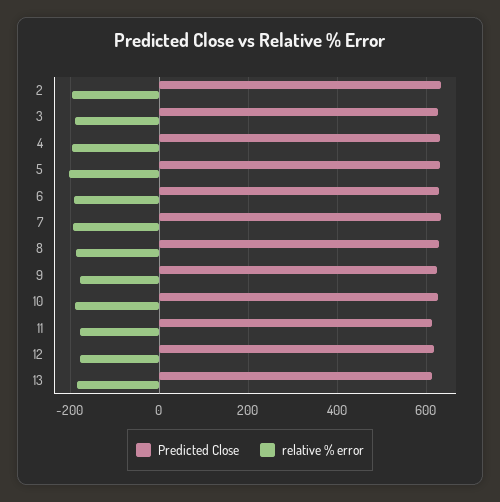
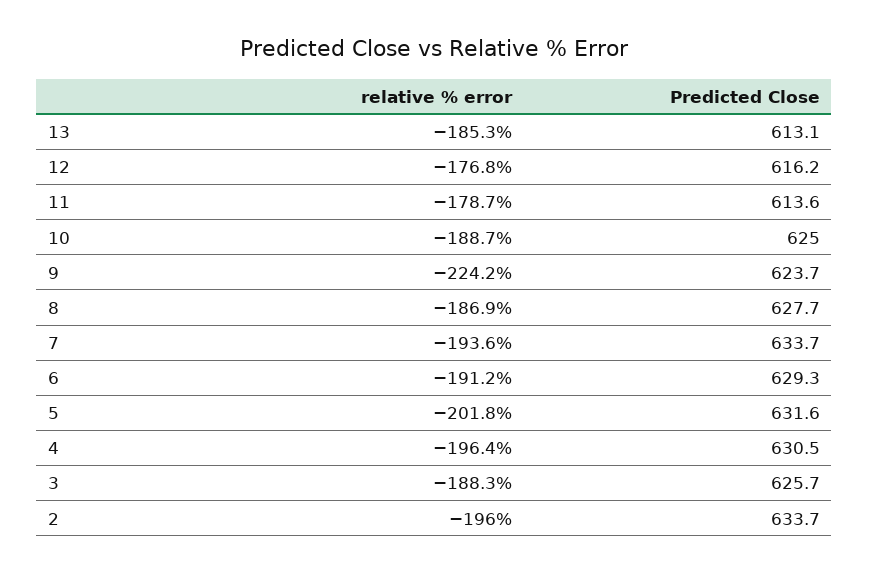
relative % error, 9: -180 -> -224.2

